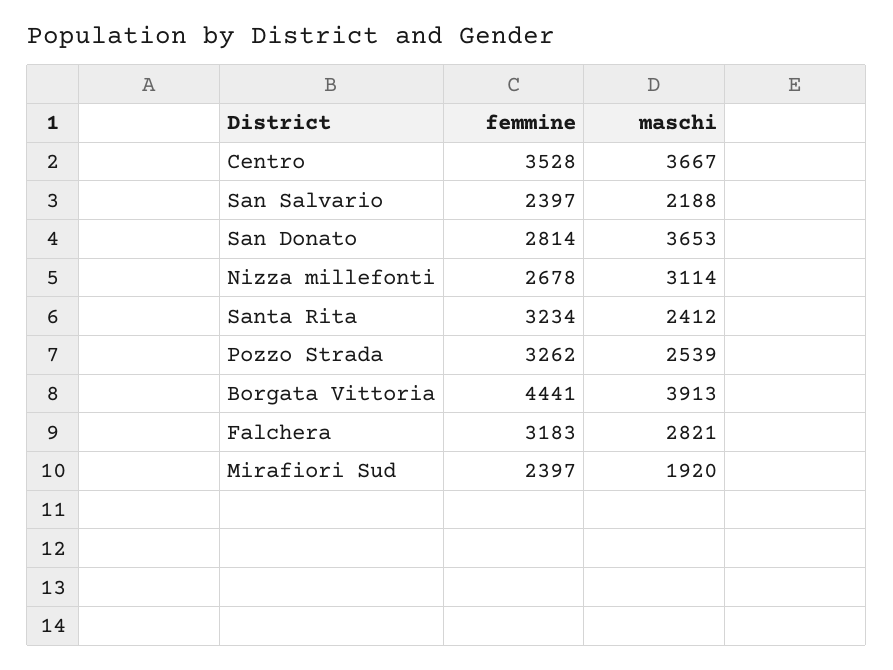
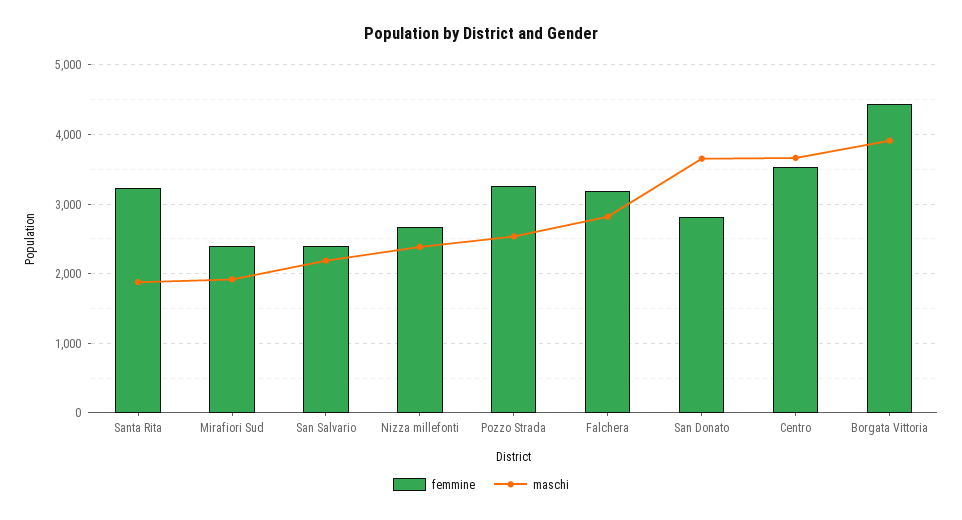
maschi, Nizza millefonti: 3114 -> 2400
maschi, Santa Rita: 2412 -> 1900

